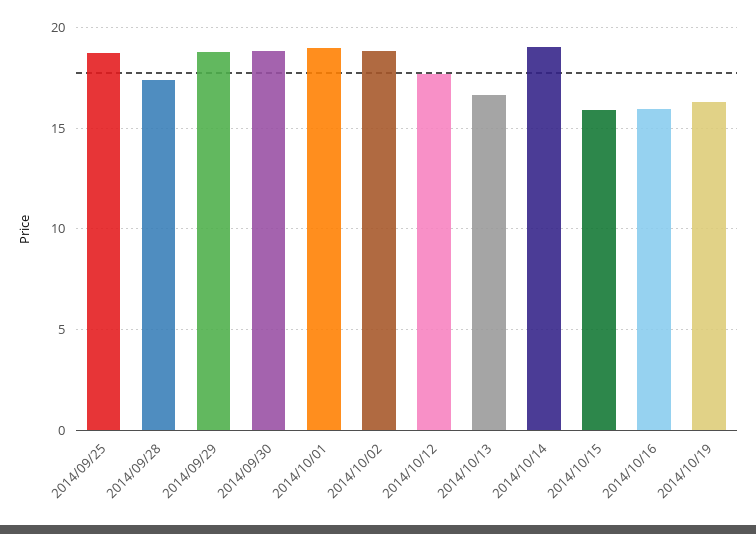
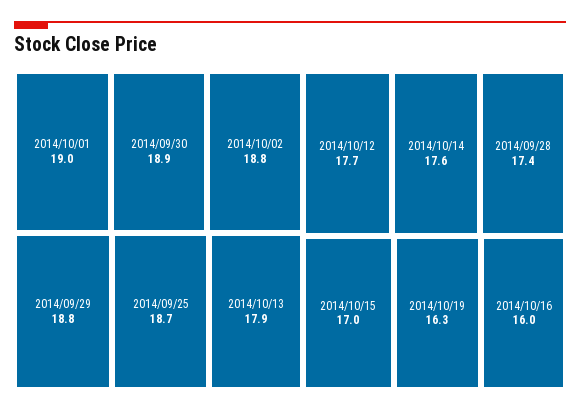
2014/10/13: 16.5 -> 17.9
2014/10/14: 19 -> 17.6
2014/10/15: 16 -> 17

